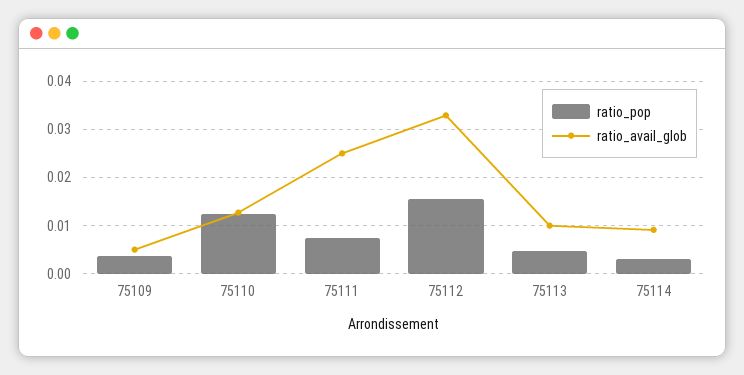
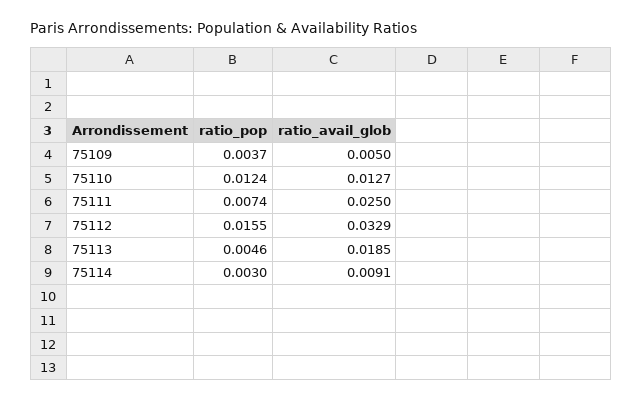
ratio_avail_glob, 75113: 0.01 -> 0.0185

